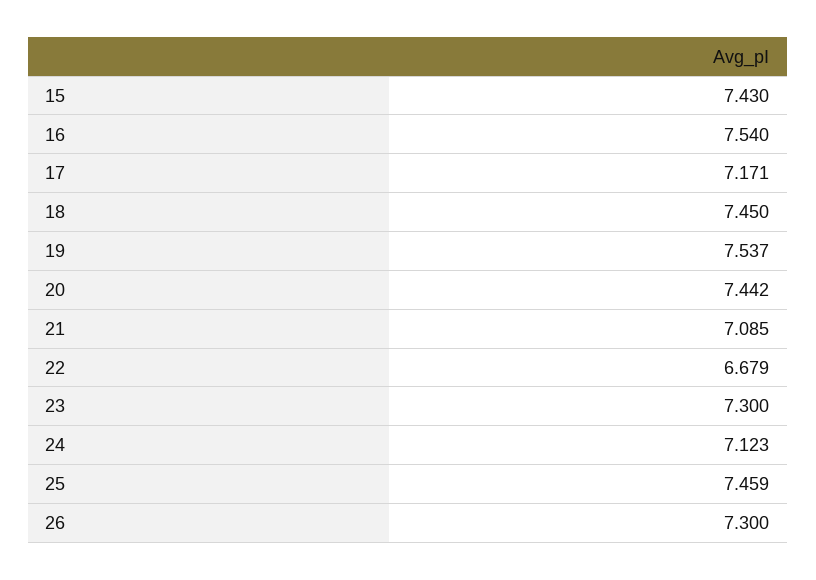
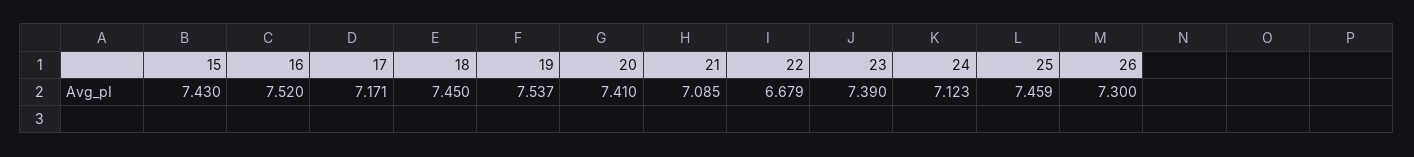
16: 7.54 -> 7.52
20: 7.442 -> 7.41
23: 7.3 -> 7.39

